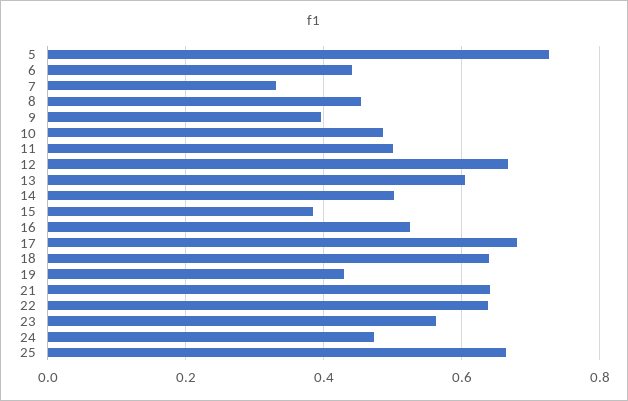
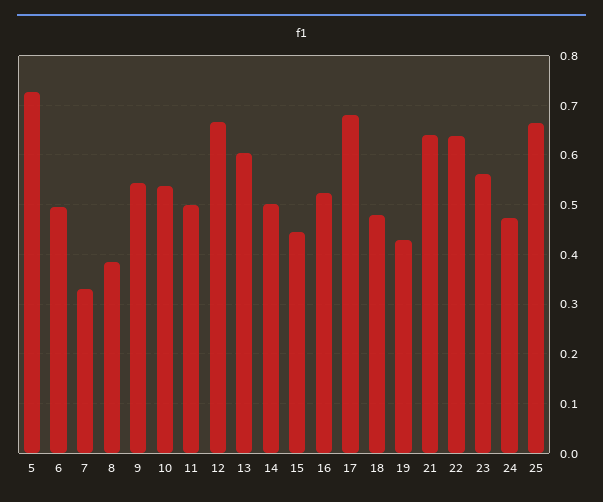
6: 0.44 -> 0.5
8: 0.46 -> 0.38
9: 0.4 -> 0.54
10: 0.48 -> 0.54
15: 0.38 -> 0.44
18: 0.64 -> 0.48

